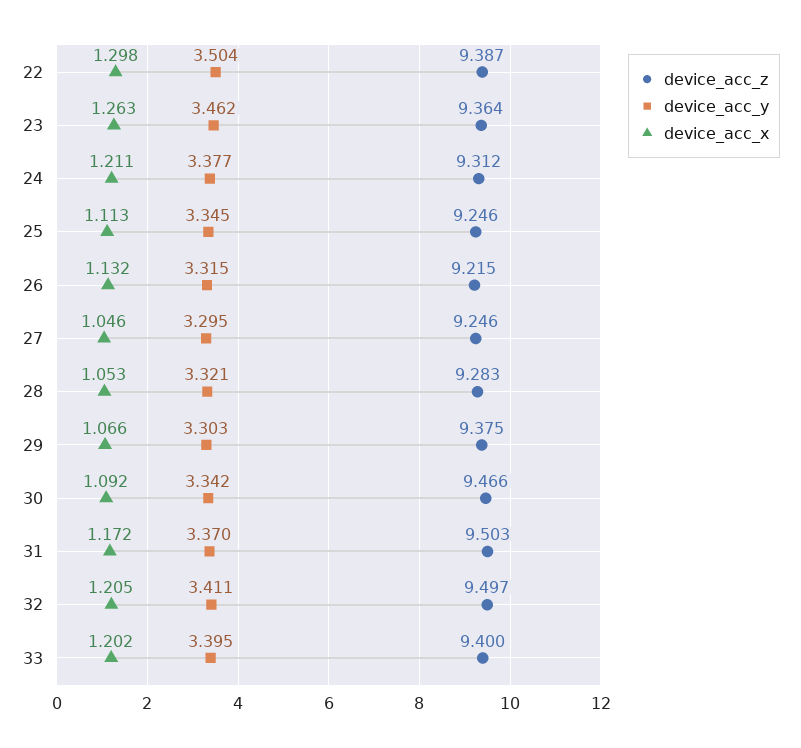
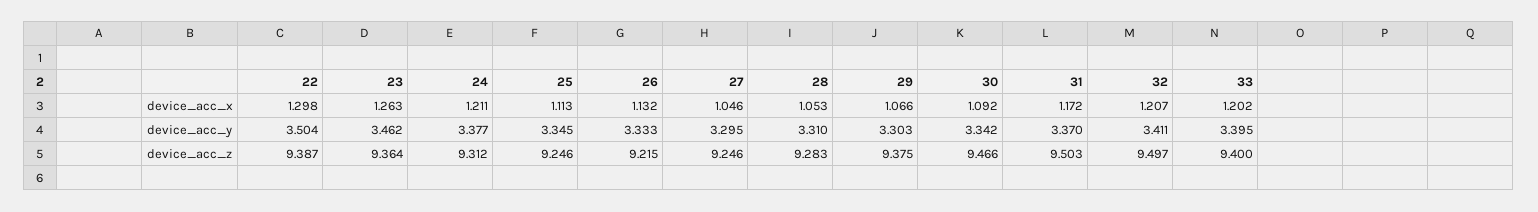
device_acc_y, 26: 3.315 -> 3.333
device_acc_y, 28: 3.321 -> 3.31
device_acc_x, 32: 1.205 -> 1.207

